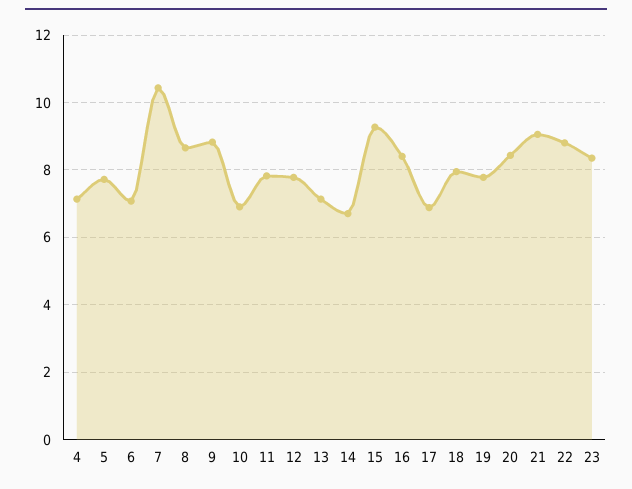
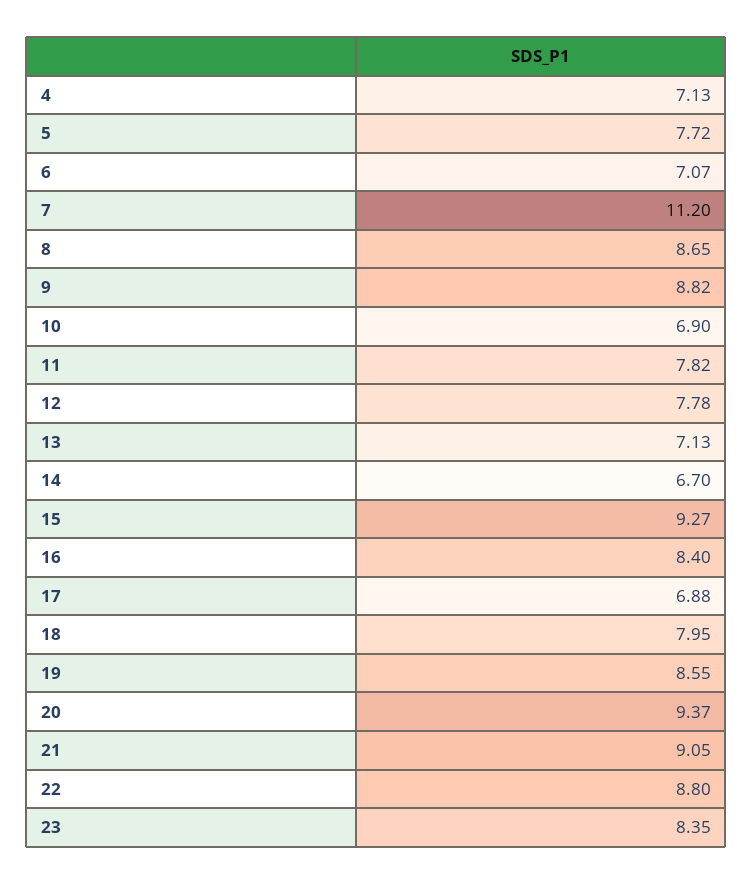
7: 10.4 -> 11.2
19: 7.8 -> 8.55
20: 8.4 -> 9.37

